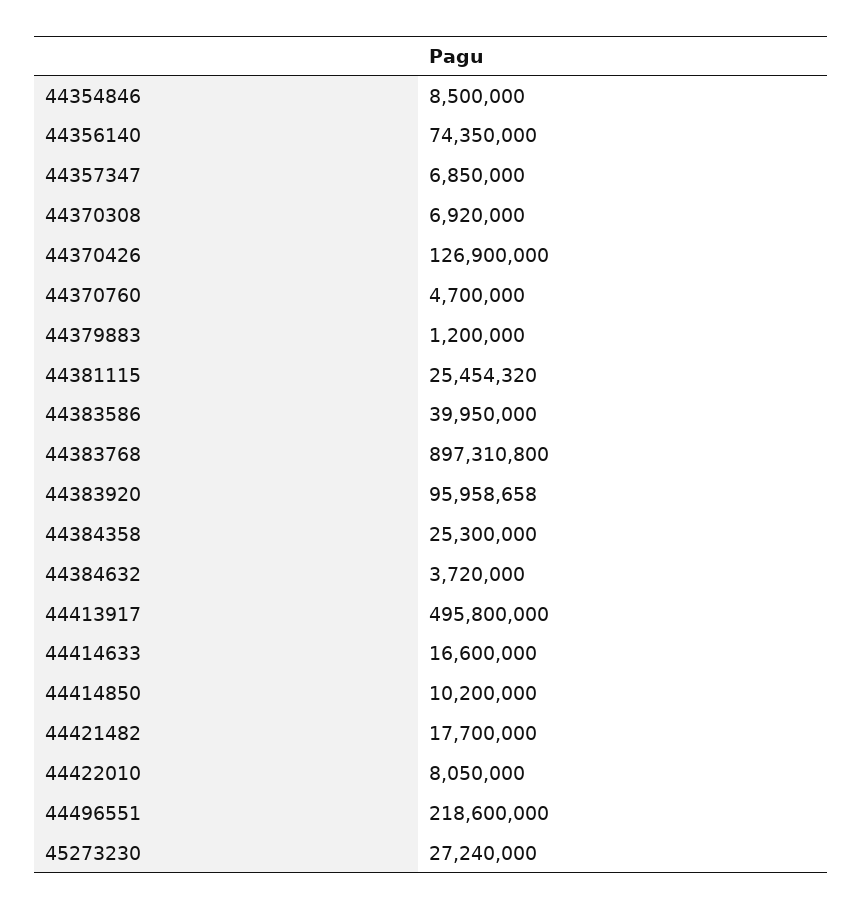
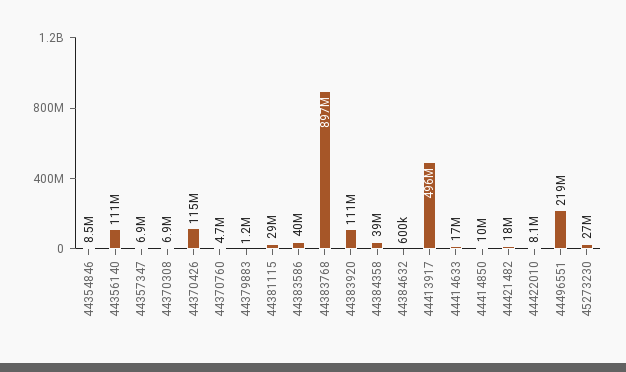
44356140: 74350000 -> 111000000
44370426: 126900000 -> 115000000
44381115: 25454320 -> 29000000
44383920: 95958658 -> 111000000
44384358: 25300000 -> 39000000
44384632: 3720000 -> 600000

